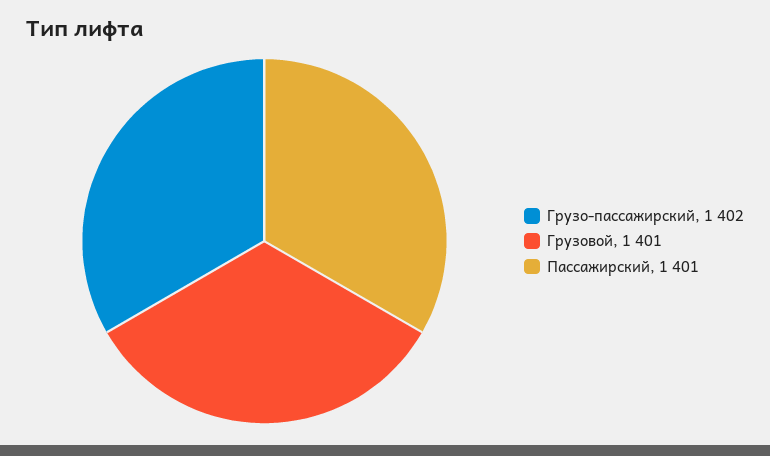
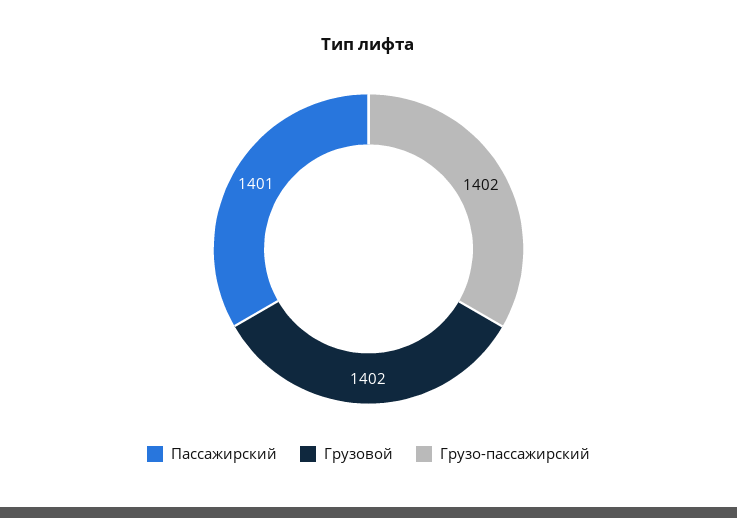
Грузовой: 1401 -> 1402

